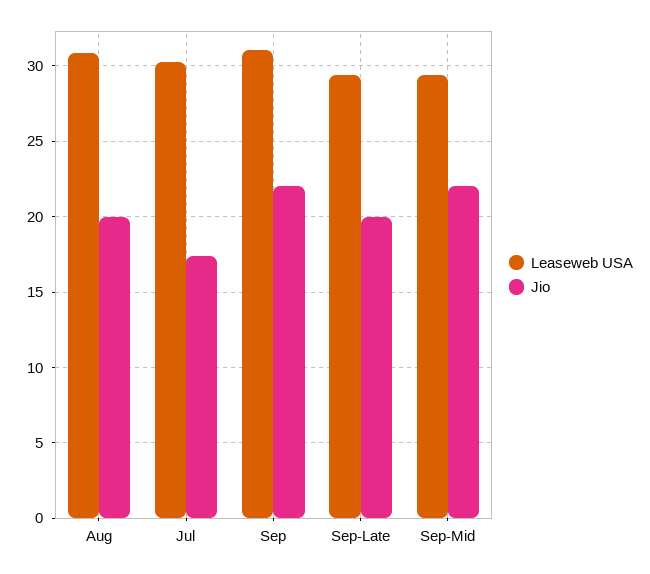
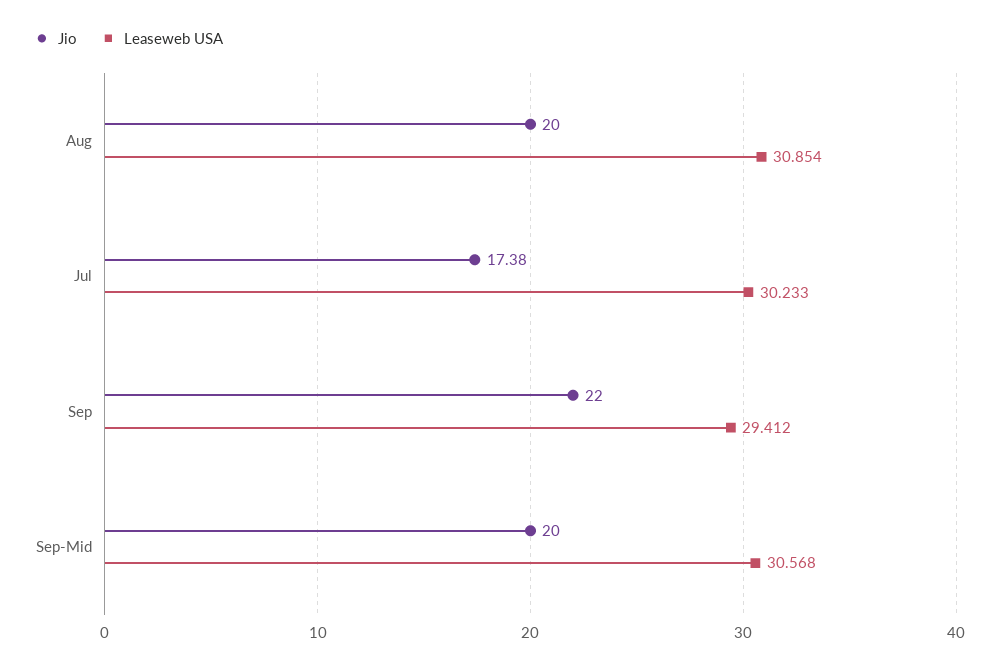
Leaseweb USA, Sep: 31 -> 29.412
Leaseweb USA, Sep-Late: 29.5 -> none
Jio, Sep-Late: 20 -> none
Leaseweb USA, Sep-Mid: 29.5 -> 30.568
Jio, Sep-Mid: 22 -> 20

